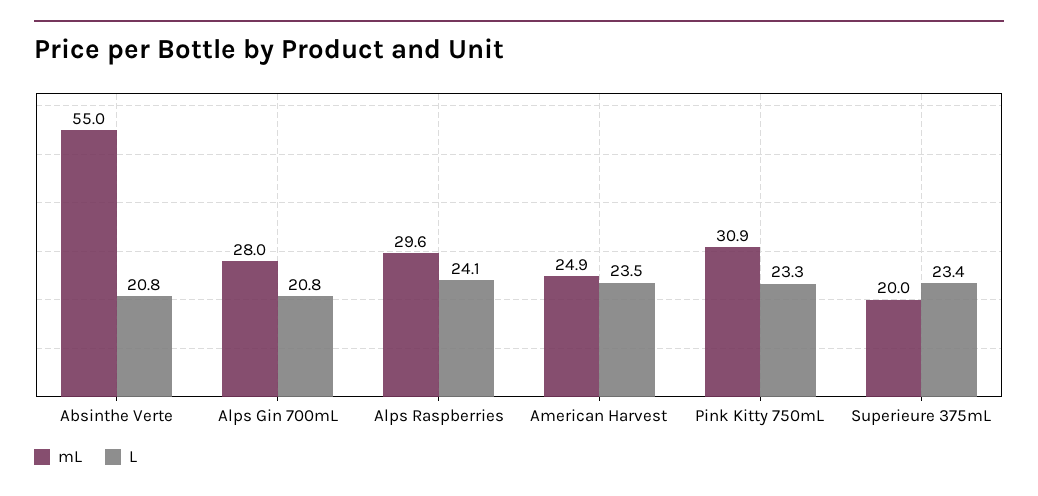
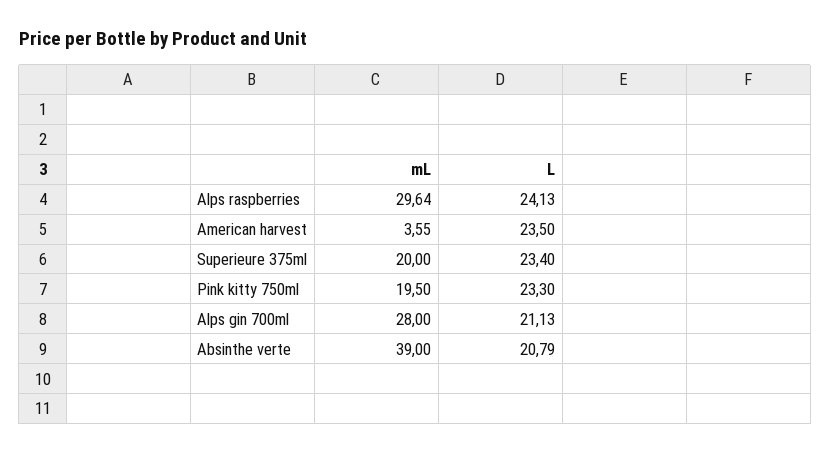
mL, Absinthe Verte: 55 -> 39
L, Alps Gin 700mL: 20.8 -> 21.13
mL, American Harvest: 24.9 -> 3.55
mL, Pink Kitty 750mL: 30.9 -> 19.5

